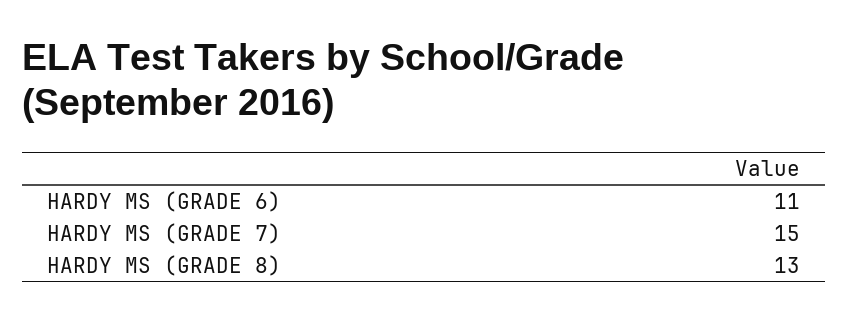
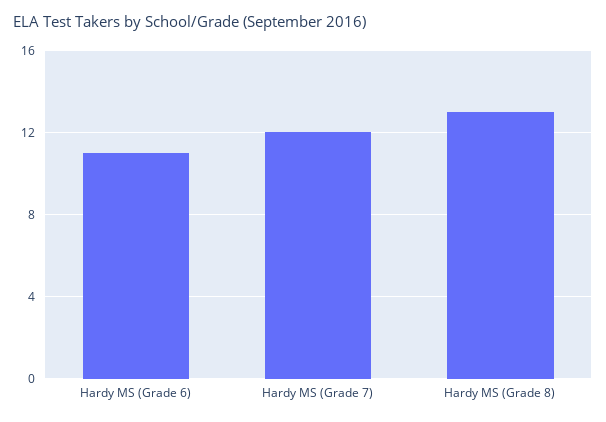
HARDY MS (GRADE 7): 15 -> 12

